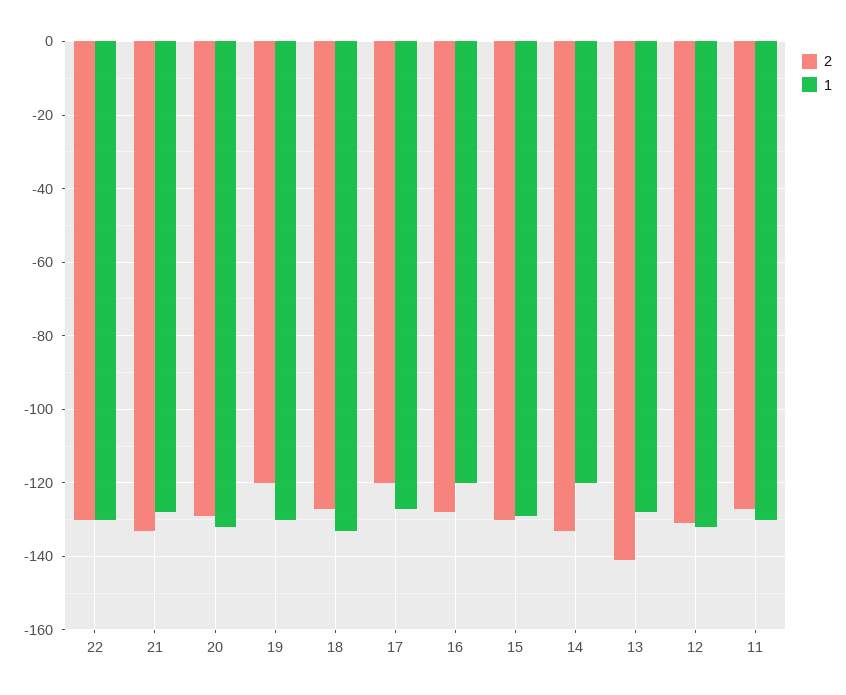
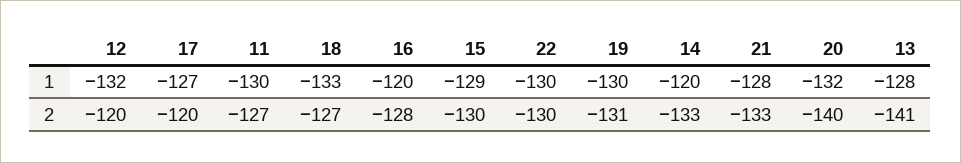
2, 20: -130 -> -140
2, 19: -120 -> -131
2, 12: -130 -> -120

